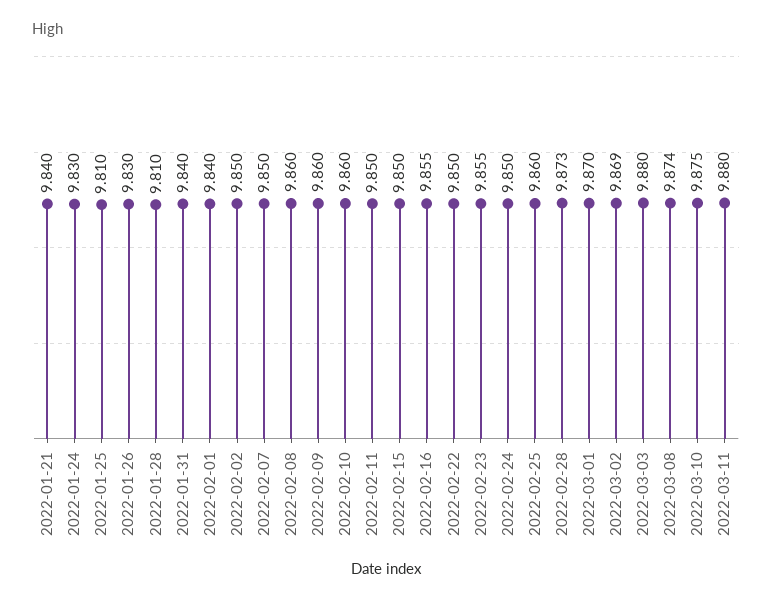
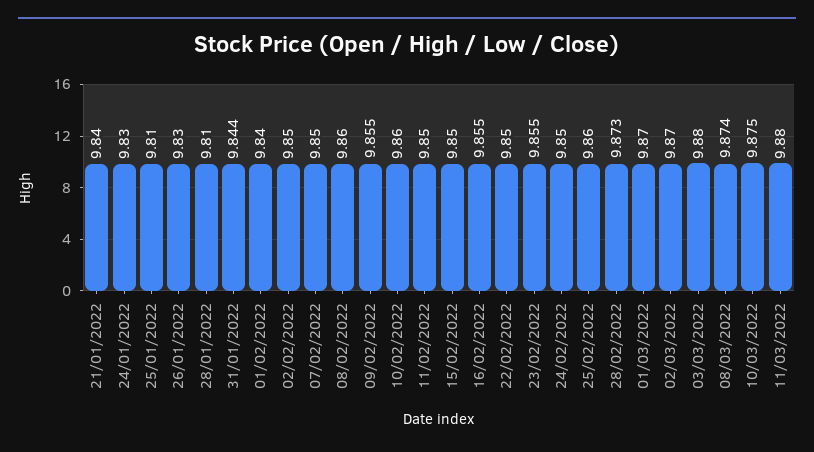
2022-01-31: 9.84 -> 9.844
2022-02-09: 9.86 -> 9.855
2022-03-02: 9.869 -> 9.87

